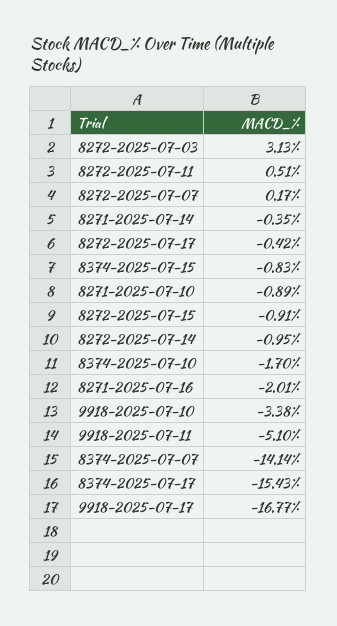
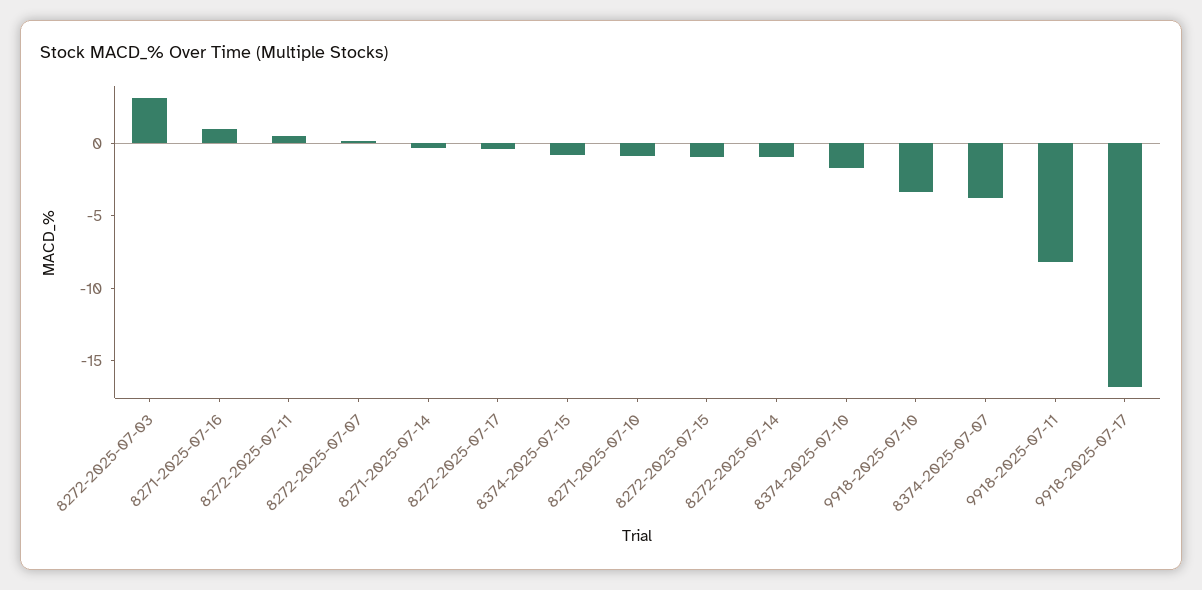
8271-2025-07-16: -2.01 -> 1
9918-2025-07-11: -5.1 -> -8
8374-2025-07-07: -14.14 -> -4
8374-2025-07-17: -15.43 -> none

